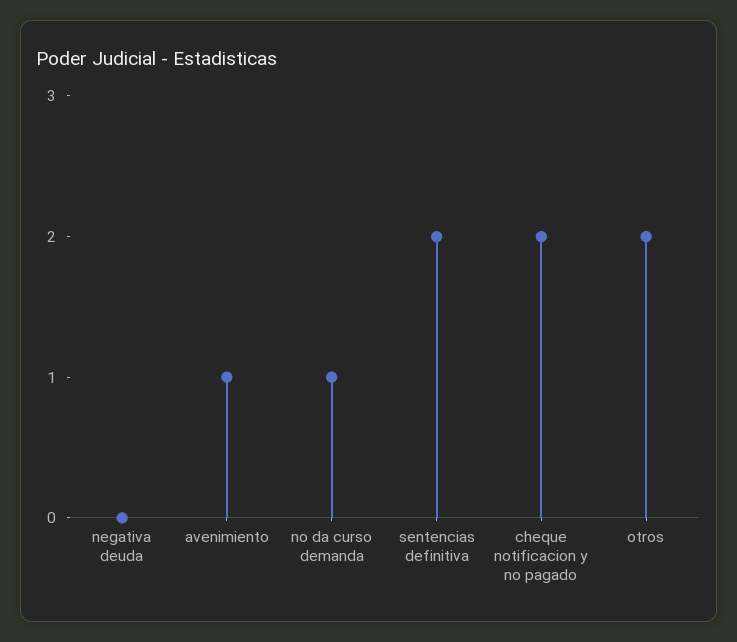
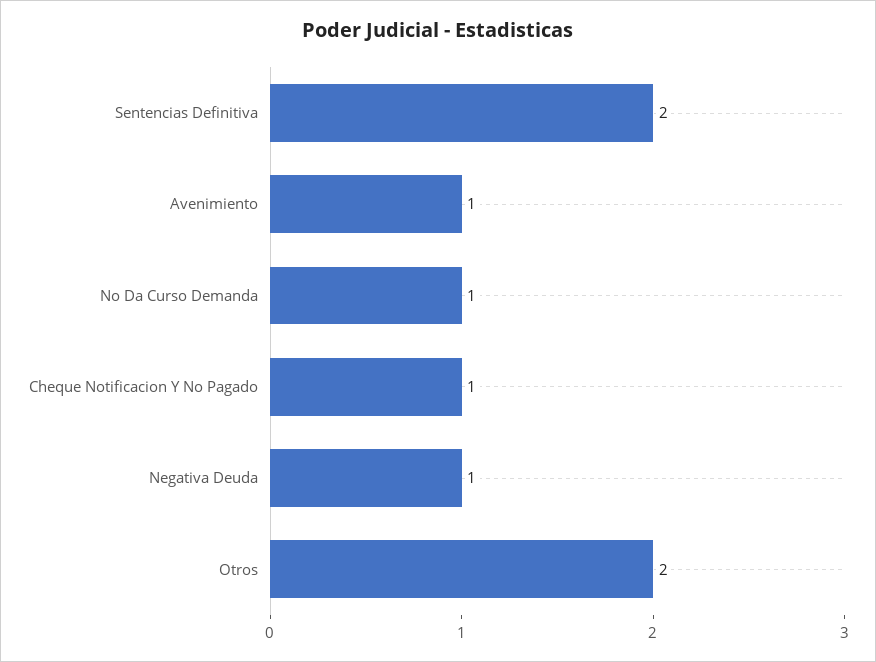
negativa deuda: 0 -> 1
cheque notificacion y no pagado: 2 -> 1

